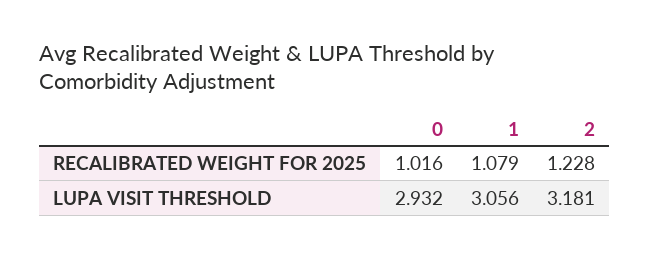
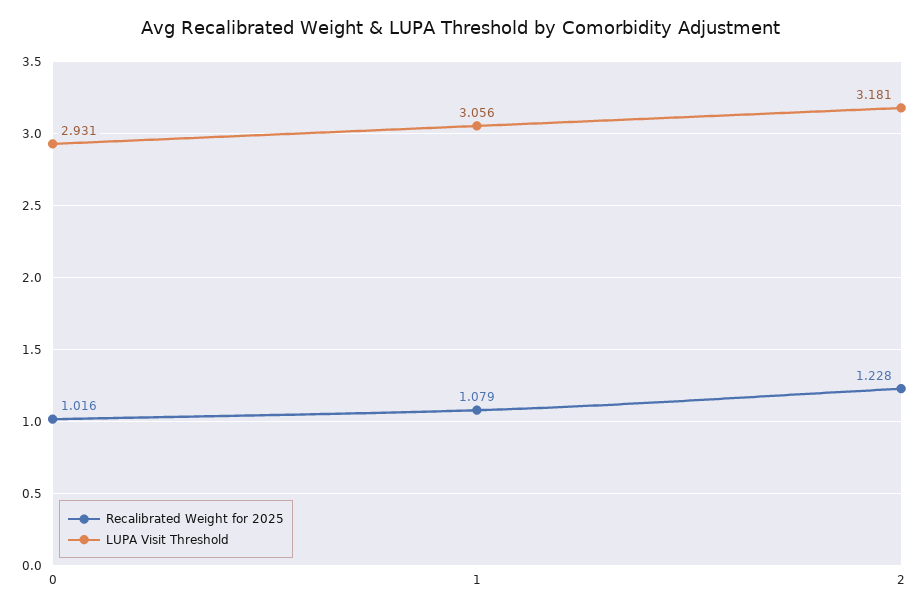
LUPA VISIT THRESHOLD, 0: 2.932 -> 2.931

